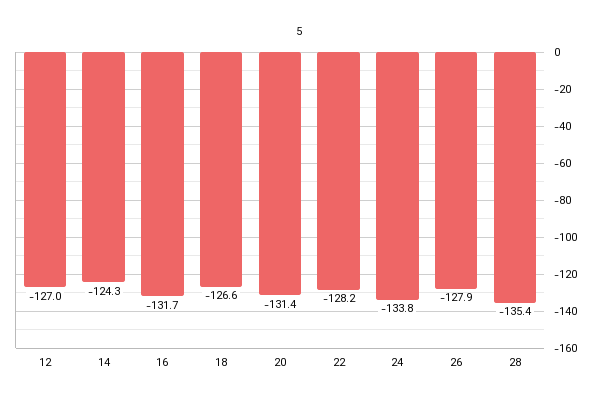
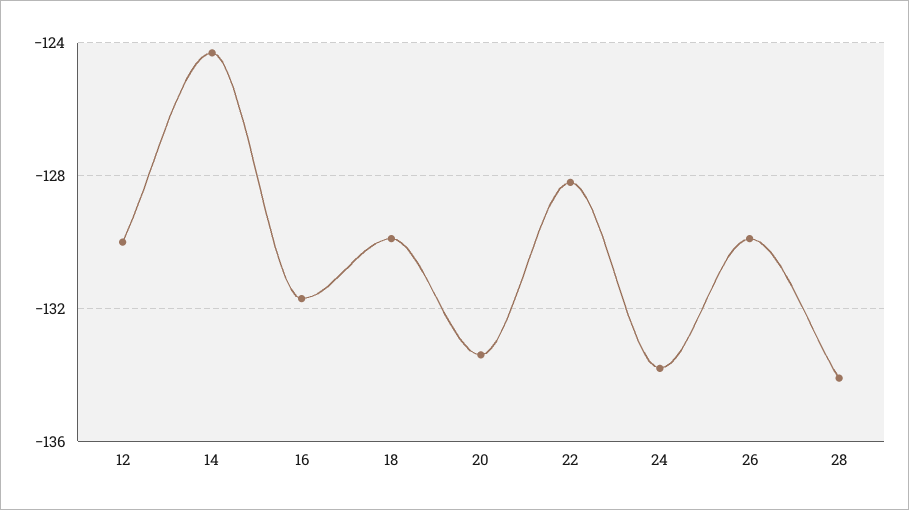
12: -127 -> -130
18: -126.6 -> -130
20: -131.4 -> -133.5
26: -127.9 -> -130
28: -135.4 -> -134

